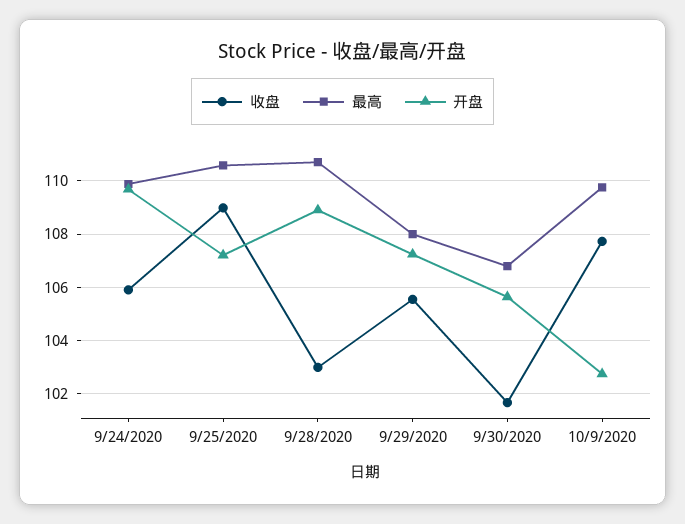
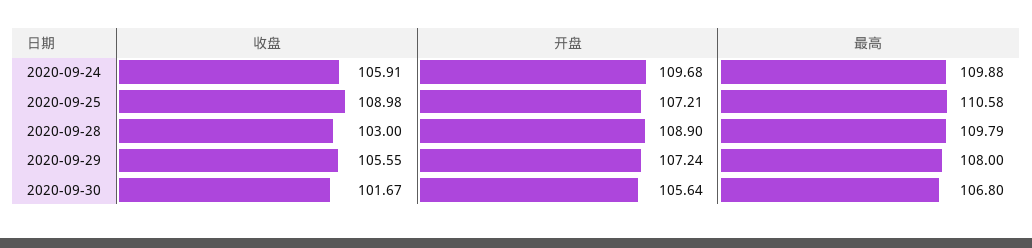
最高, 9/28/2020: 110.75 -> 109.79
收盘, 10/9/2020: 107.75 -> none
最高, 10/9/2020: 109.75 -> none
开盘, 10/9/2020: 102.75 -> none

